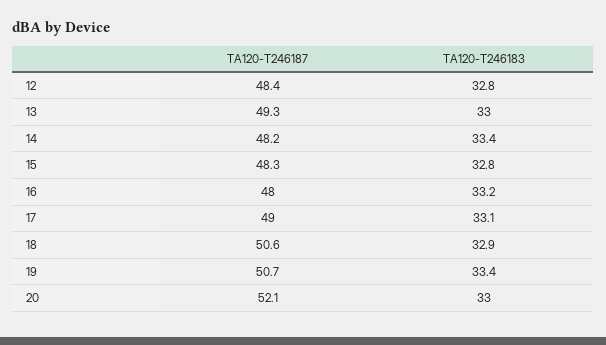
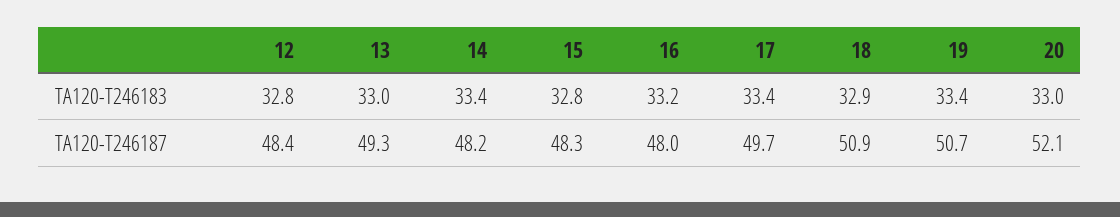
TA120-T246187, 17: 49 -> 49.7
TA120-T246183, 17: 33.1 -> 33.4
TA120-T246187, 18: 50.6 -> 50.9

